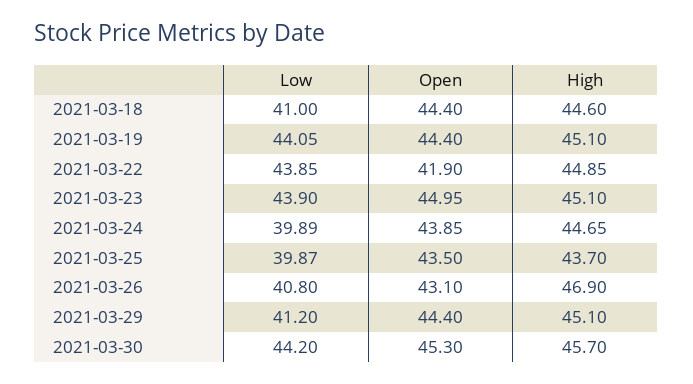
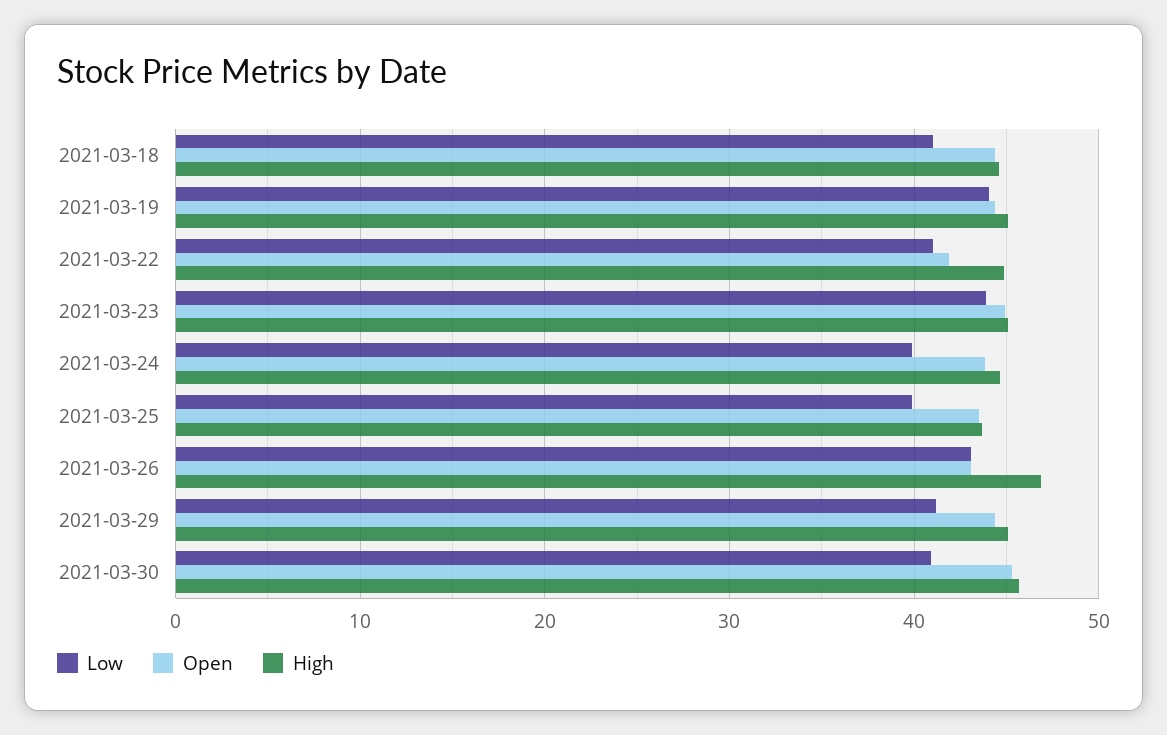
Low, 2021-03-22: 43.85 -> 41
Low, 2021-03-26: 40.8 -> 43
Low, 2021-03-30: 44.2 -> 41

